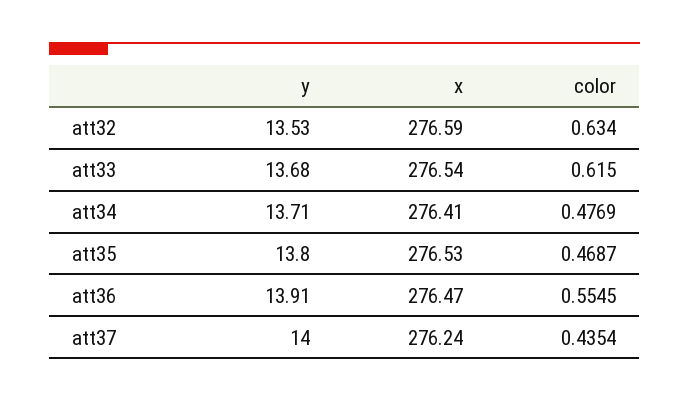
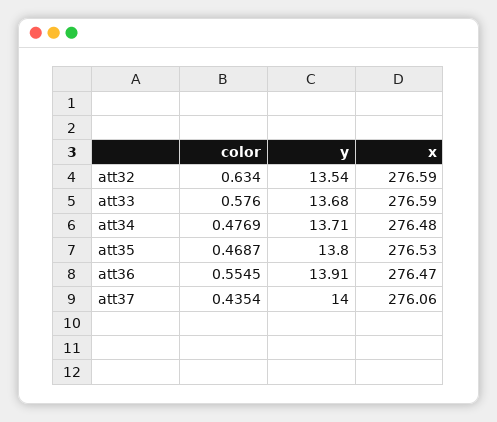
y, att32: 13.53 -> 13.54
x, att33: 276.54 -> 276.59
color, att33: 0.615 -> 0.576
x, att34: 276.41 -> 276.48
x, att37: 276.24 -> 276.06

